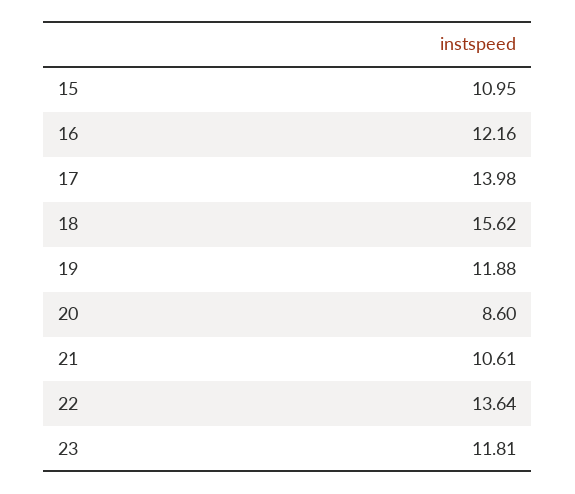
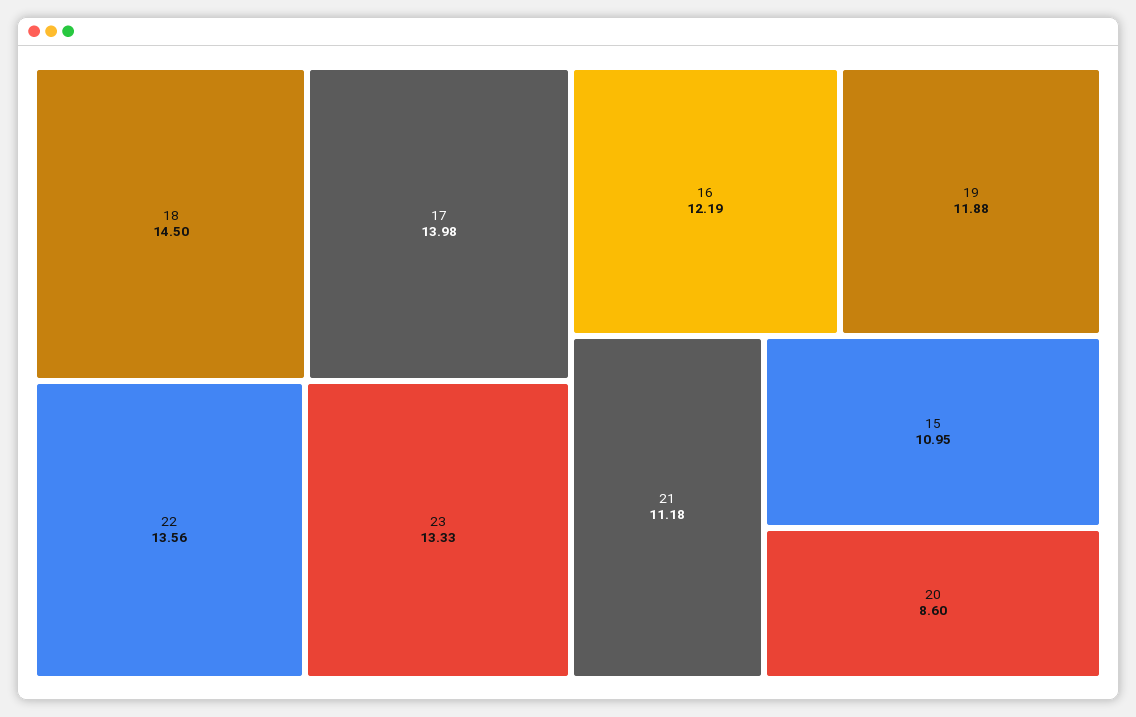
16: 12.16 -> 12.19
18: 15.62 -> 14.5
21: 10.61 -> 11.18
22: 13.64 -> 13.56
23: 11.81 -> 13.33

